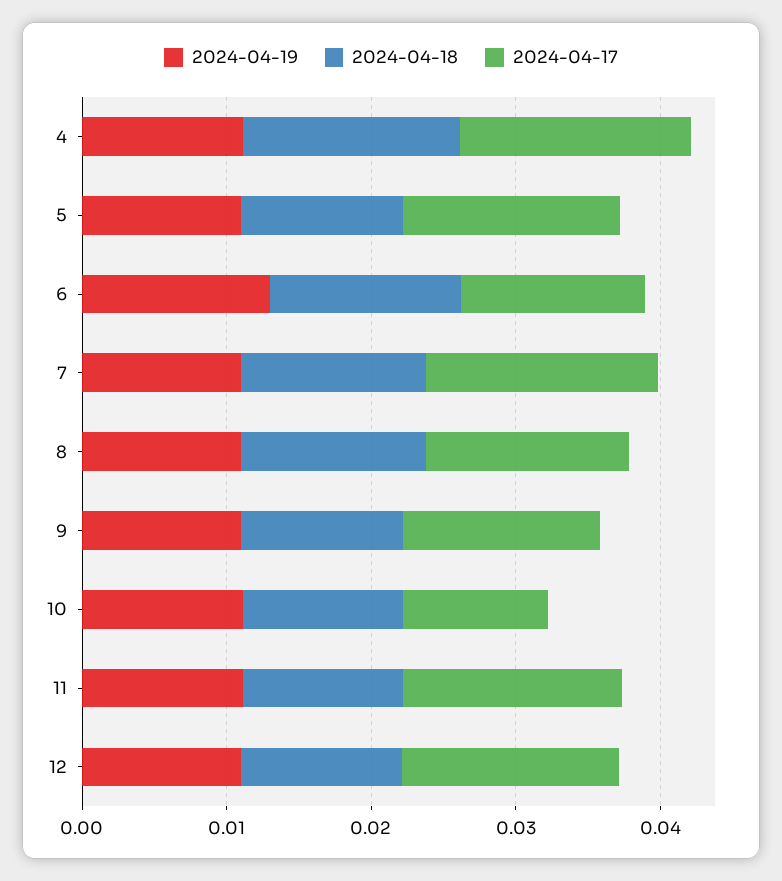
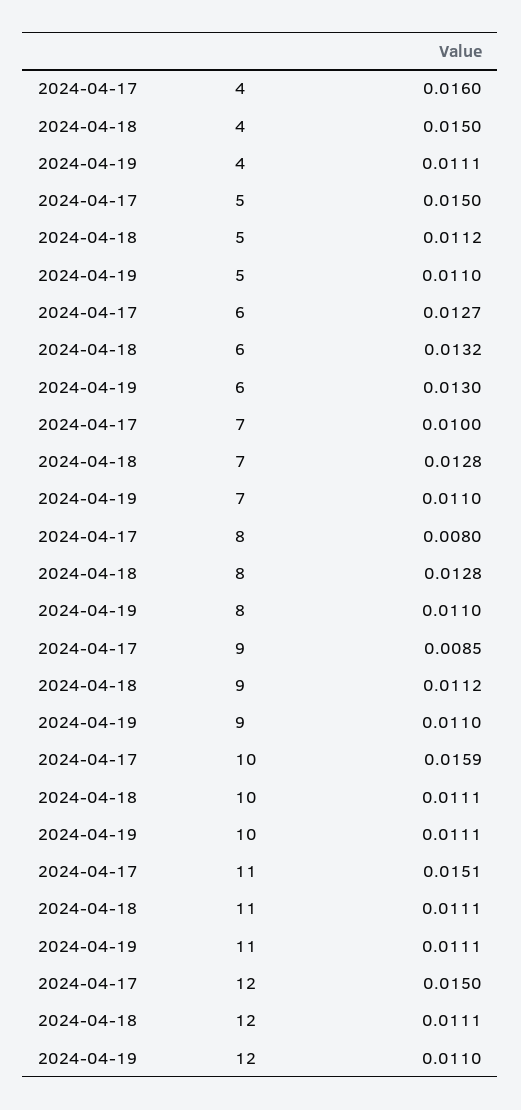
2024-04-17, 7: 0.016 -> 0.01
2024-04-17, 8: 0.014 -> 0.008
2024-04-17, 9: 0.014 -> 0.0085
2024-04-17, 10: 0.01 -> 0.0159

